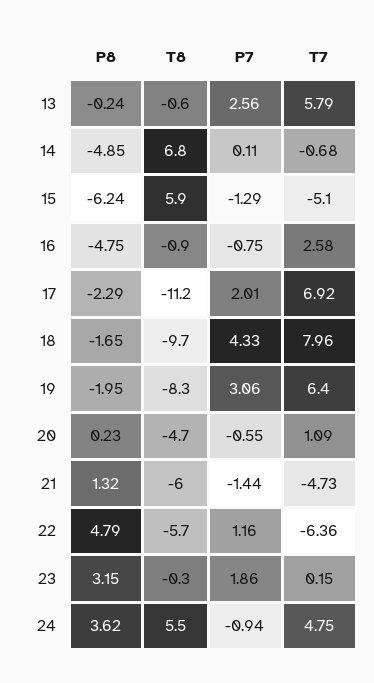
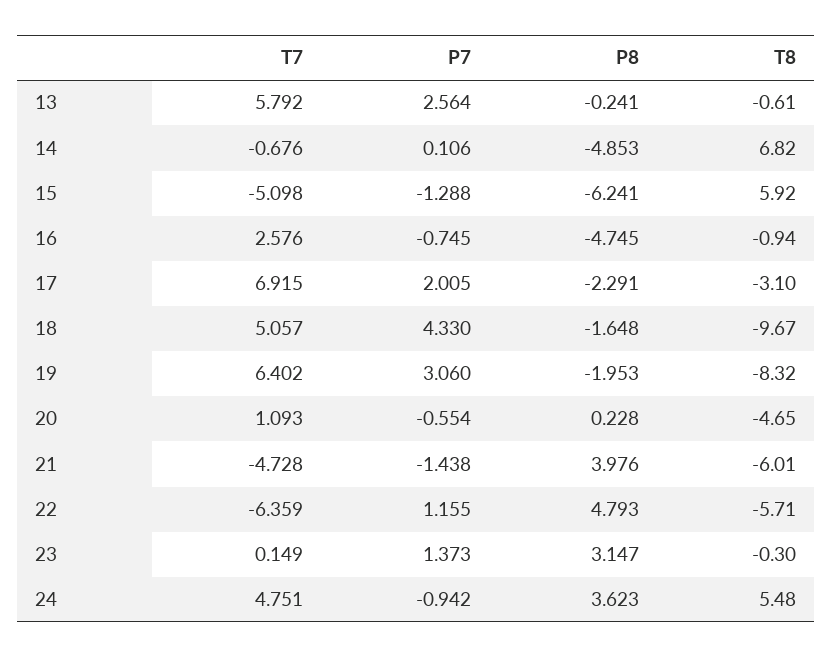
T8, 17: -11.2 -> -3.1
T7, 18: 7.96 -> 5.057
P8, 21: 1.32 -> 3.976
P7, 23: 1.86 -> 1.373

